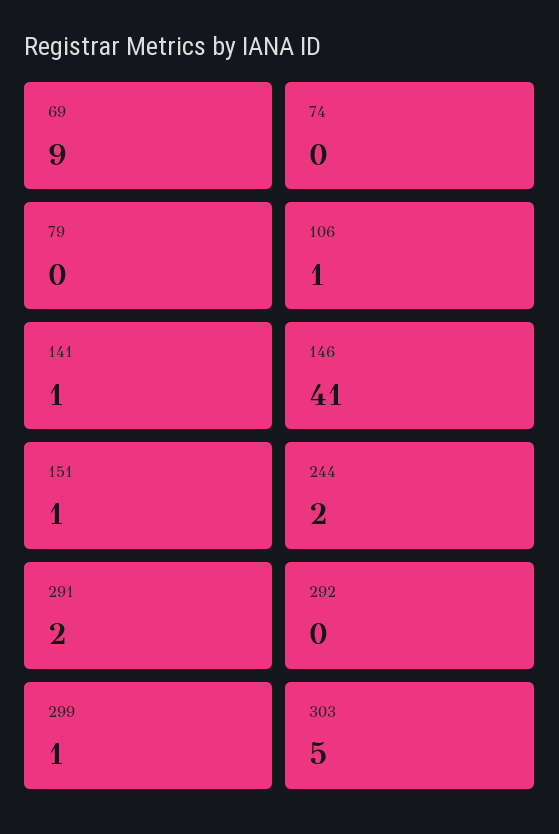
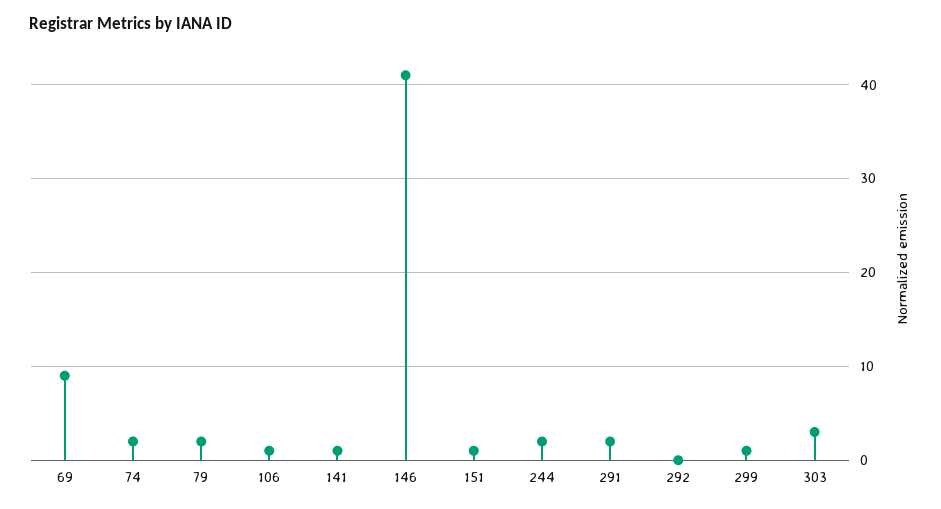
74: 0 -> 2
79: 0 -> 2
303: 5 -> 3

